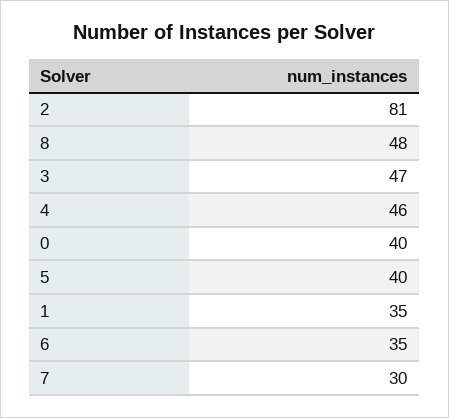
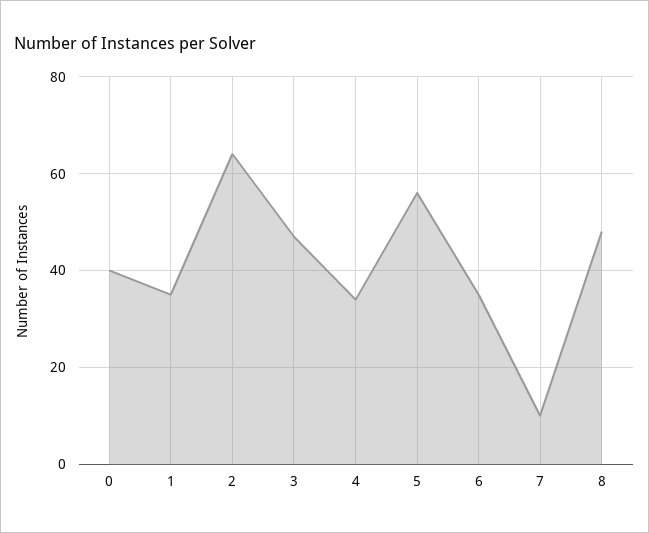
2: 81 -> 65
4: 46 -> 35
5: 40 -> 55
7: 30 -> 10

